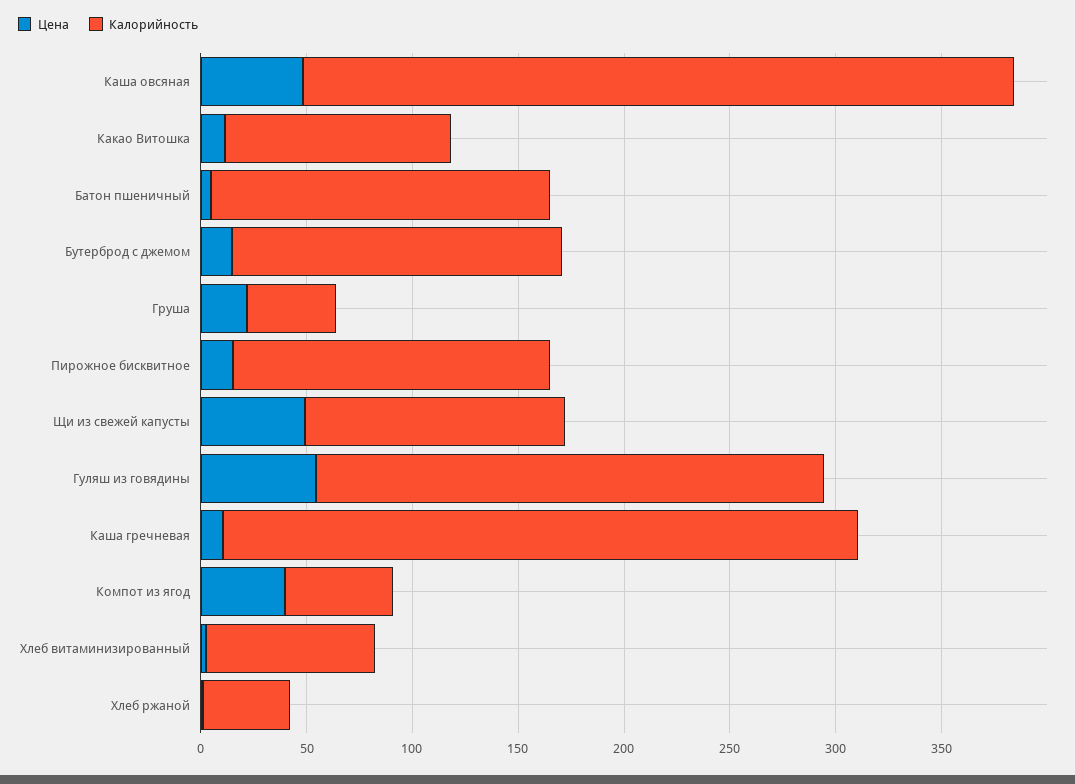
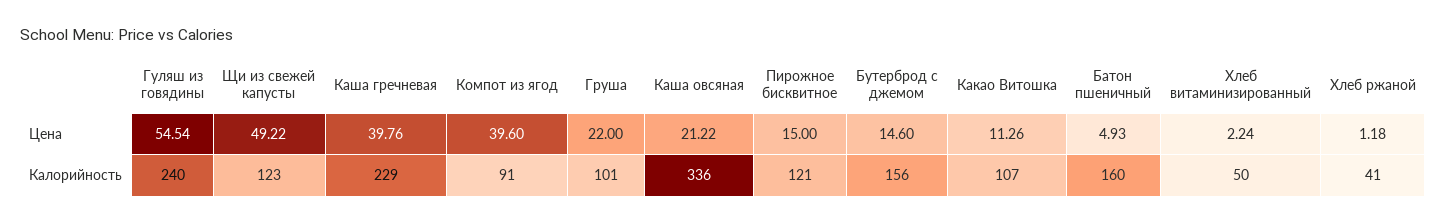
Цена, Каша овсяная: 50 -> 21.22
Калорийность, Груша: 40 -> 101
Калорийность, Пирожное бисквитное: 150 -> 121
Цена, Каша гречневая: 10 -> 39.76
Калорийность, Каша гречневая: 300 -> 229
Калорийность, Компот из ягод: 50 -> 91
Калорийность, Хлеб витаминизированный: 80 -> 50

